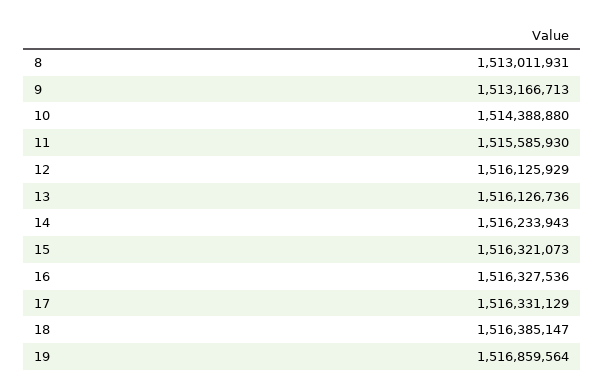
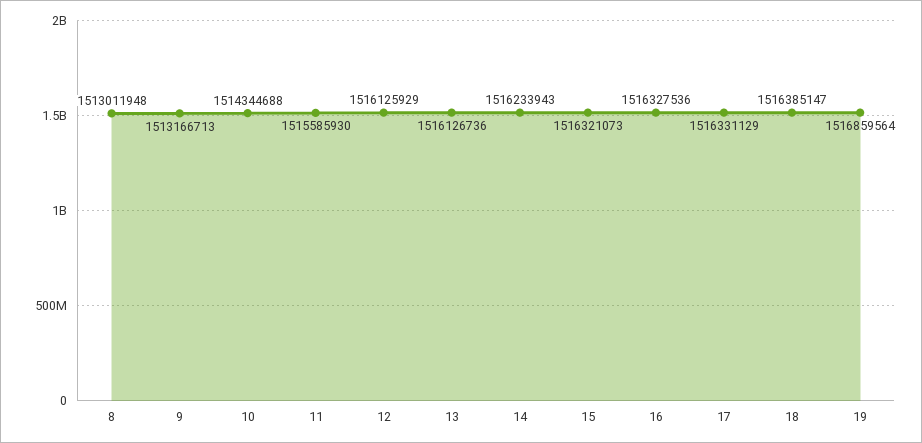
8: 1513011931 -> 1513011948
10: 1514388880 -> 1514344688

